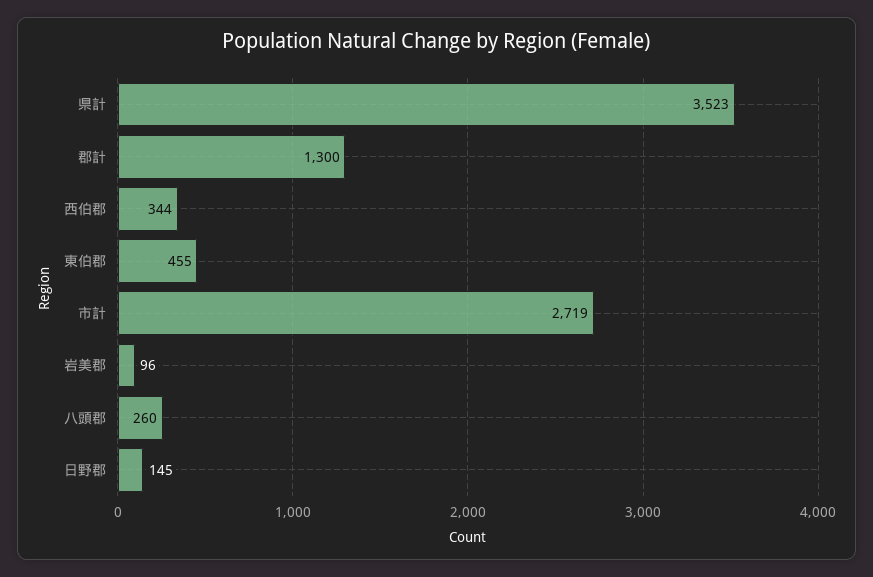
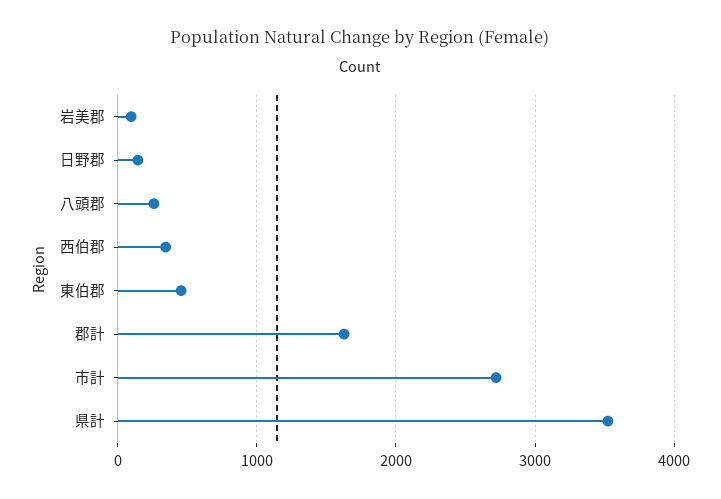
郡計: 1300 -> 1600

